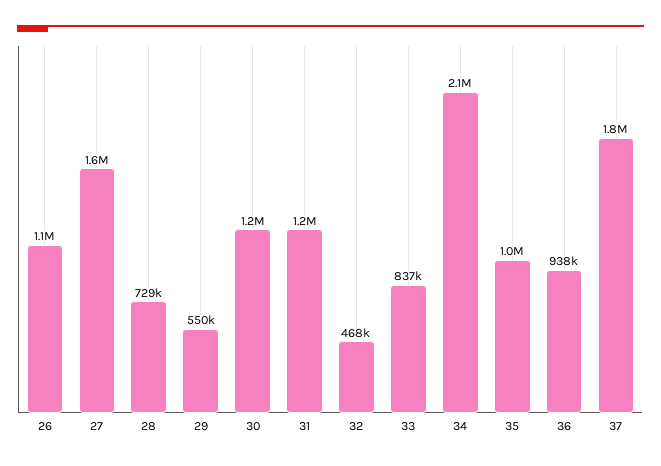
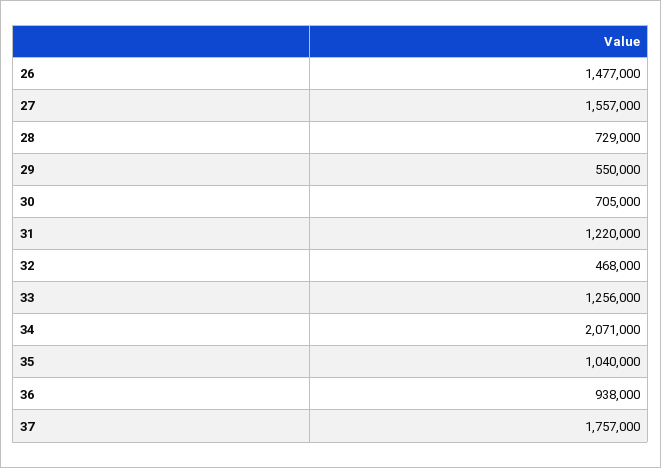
26: 1100000 -> 1477000
30: 1200000 -> 705000
33: 837000 -> 1256000

